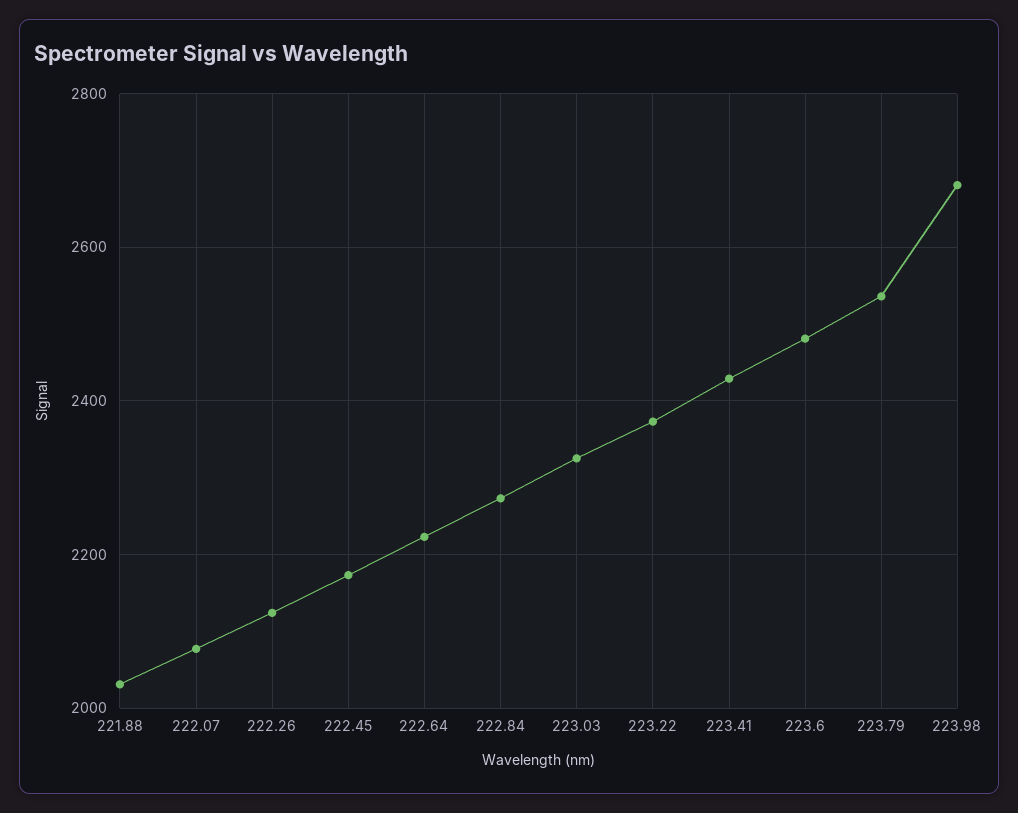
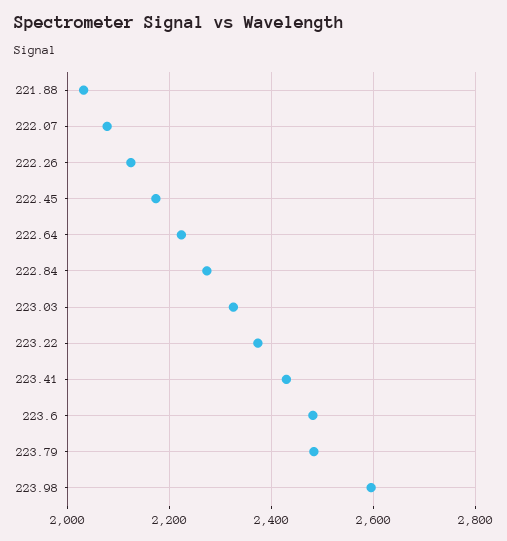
223.79: 2540 -> 2480
223.98: 2680 -> 2600

